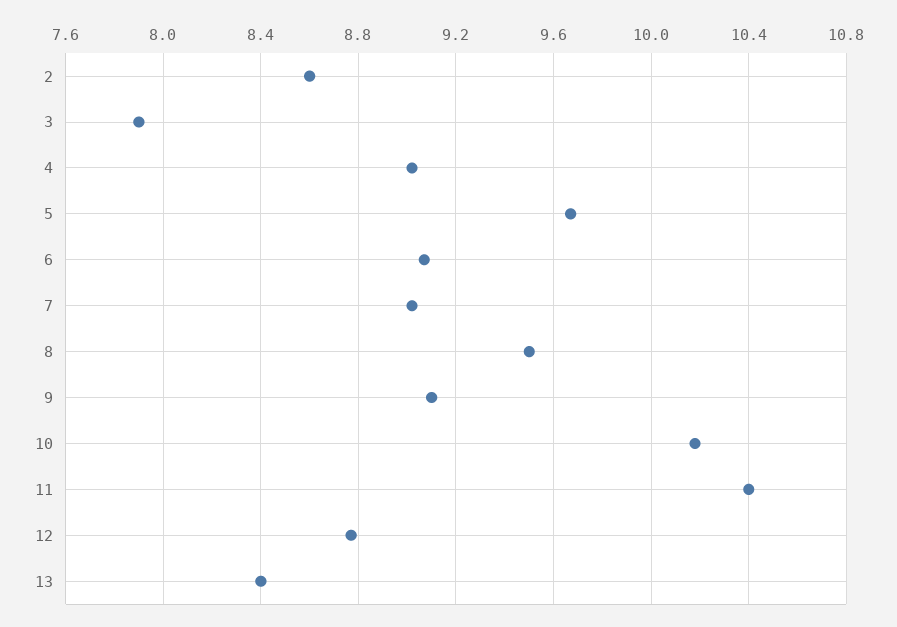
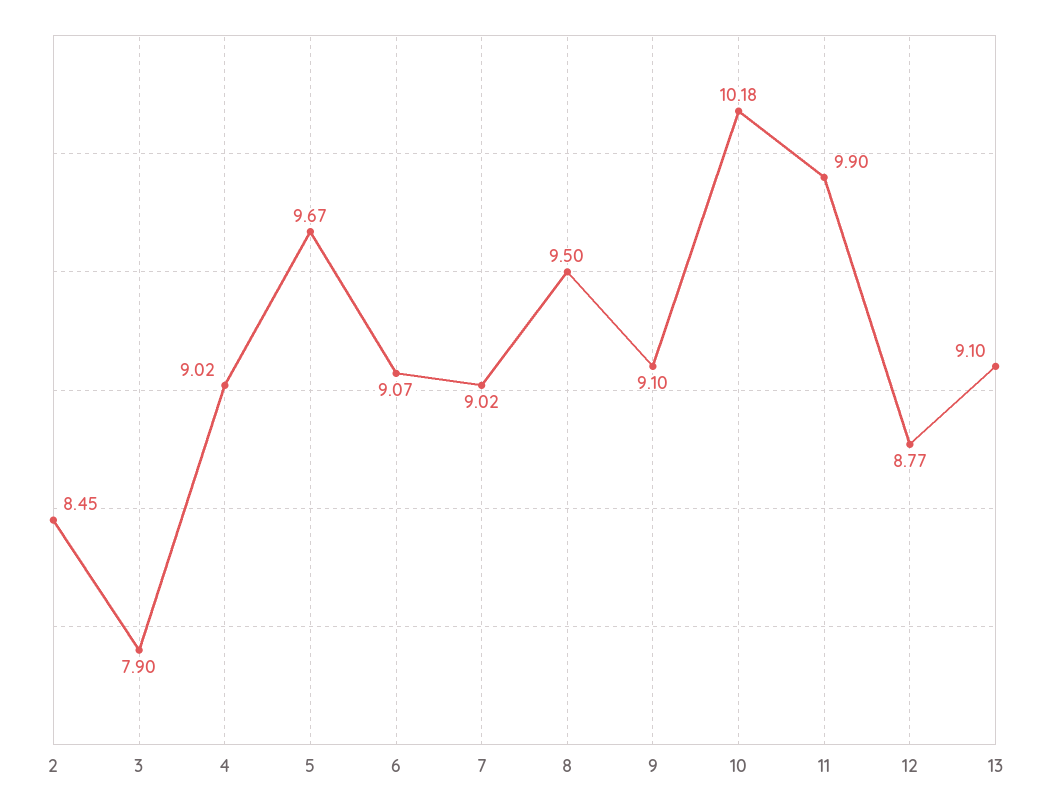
2: 8.6 -> 8.45
11: 10.4 -> 9.9
13: 8.4 -> 9.1

